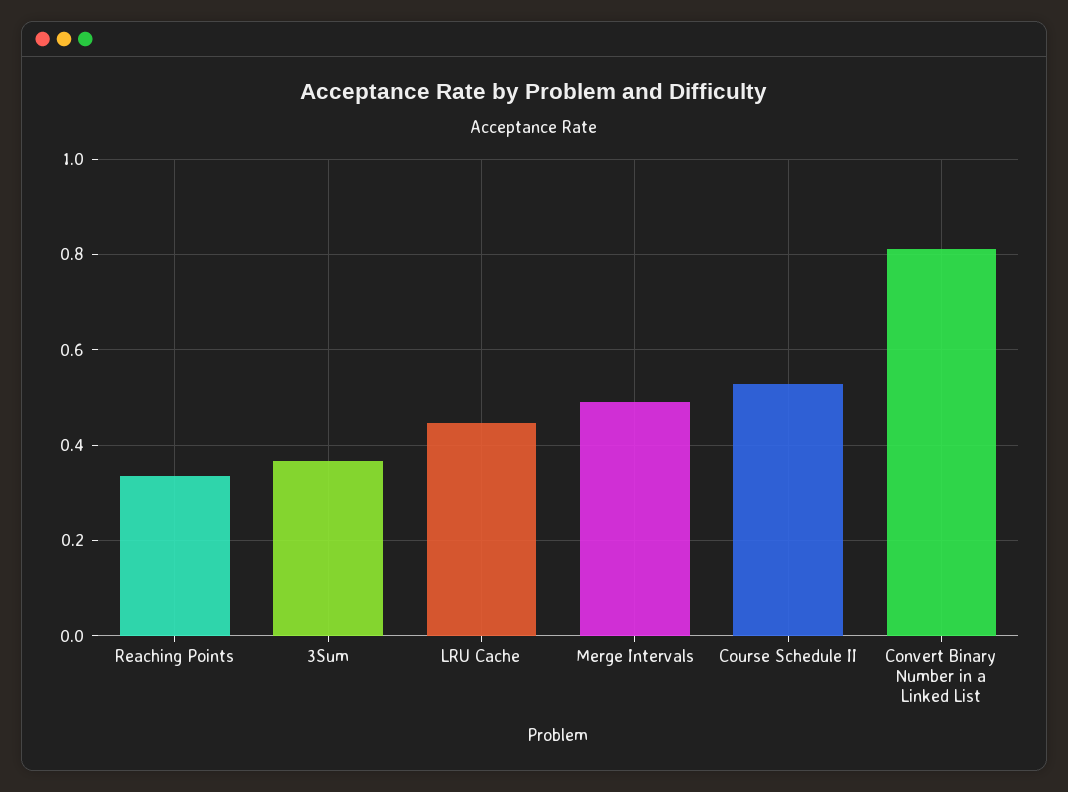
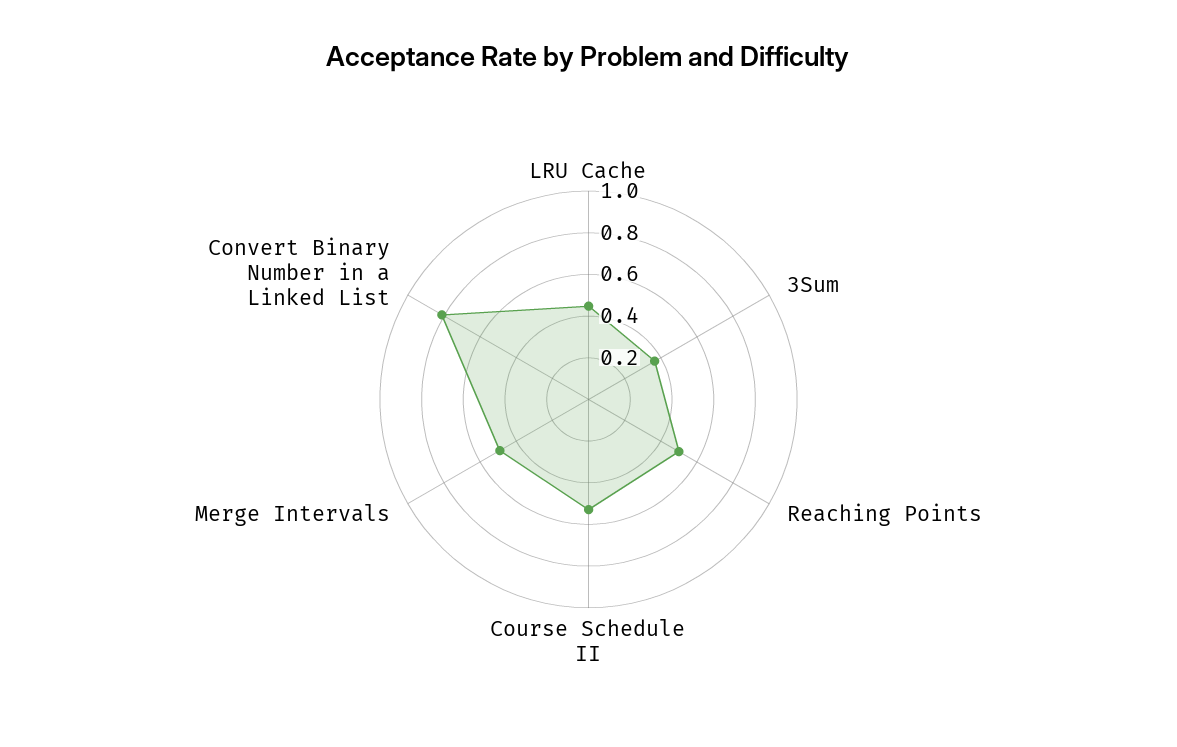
Reaching Points: 0.34 -> 0.5

